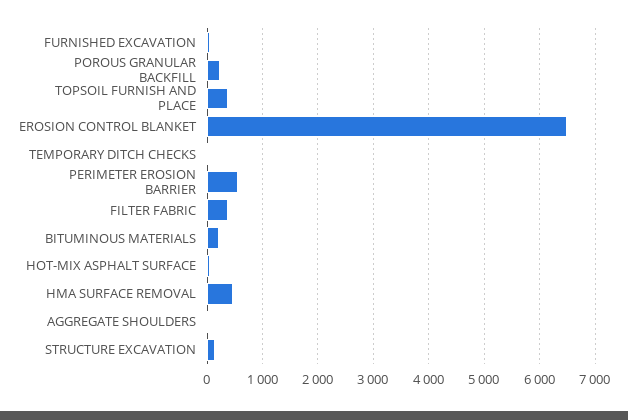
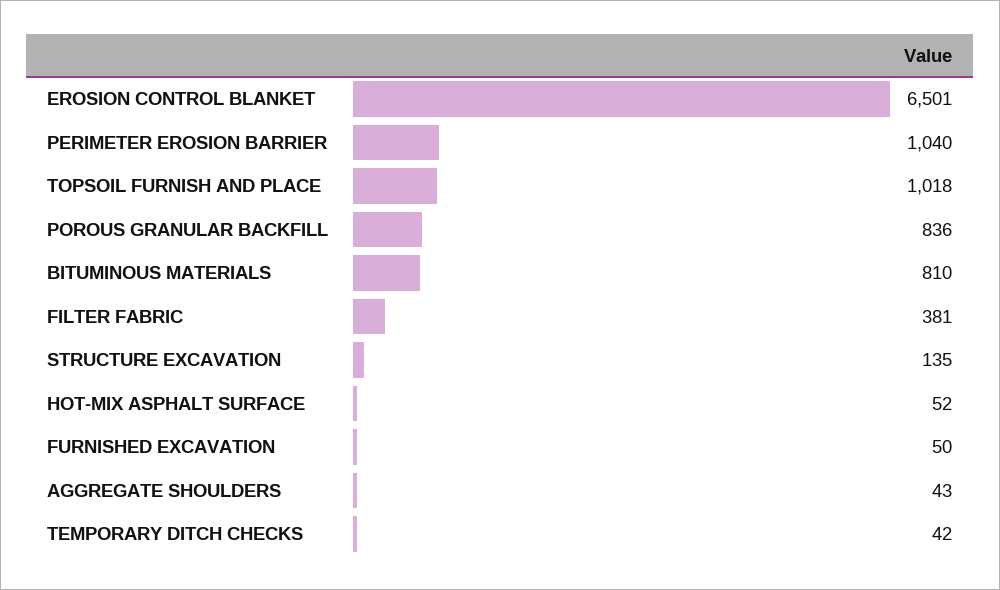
POROUS GRANULAR BACKFILL: 200 -> 836
TOPSOIL FURNISH AND PLACE: 400 -> 1018
PERIMETER EROSION BARRIER: 600 -> 1040
BITUMINOUS MATERIALS: 200 -> 810
HMA SURFACE REMOVAL: 400 -> none

